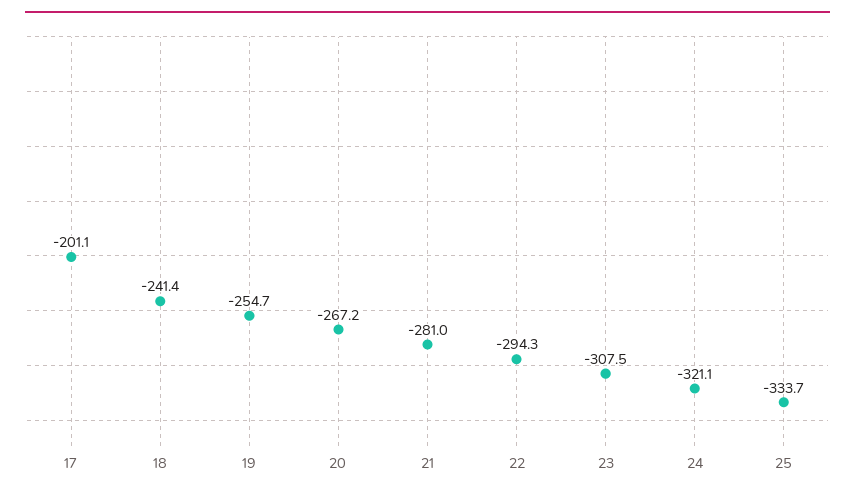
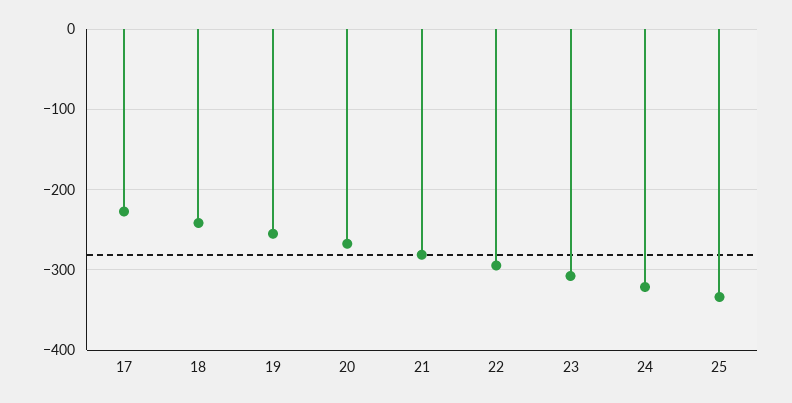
17: -201.1 -> -230

